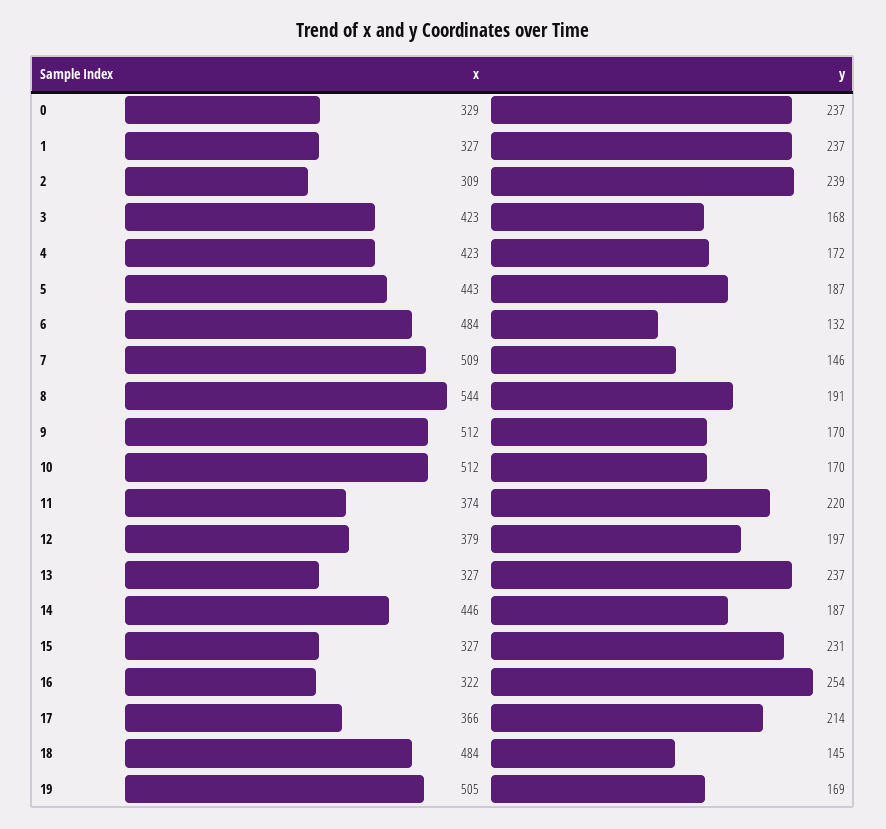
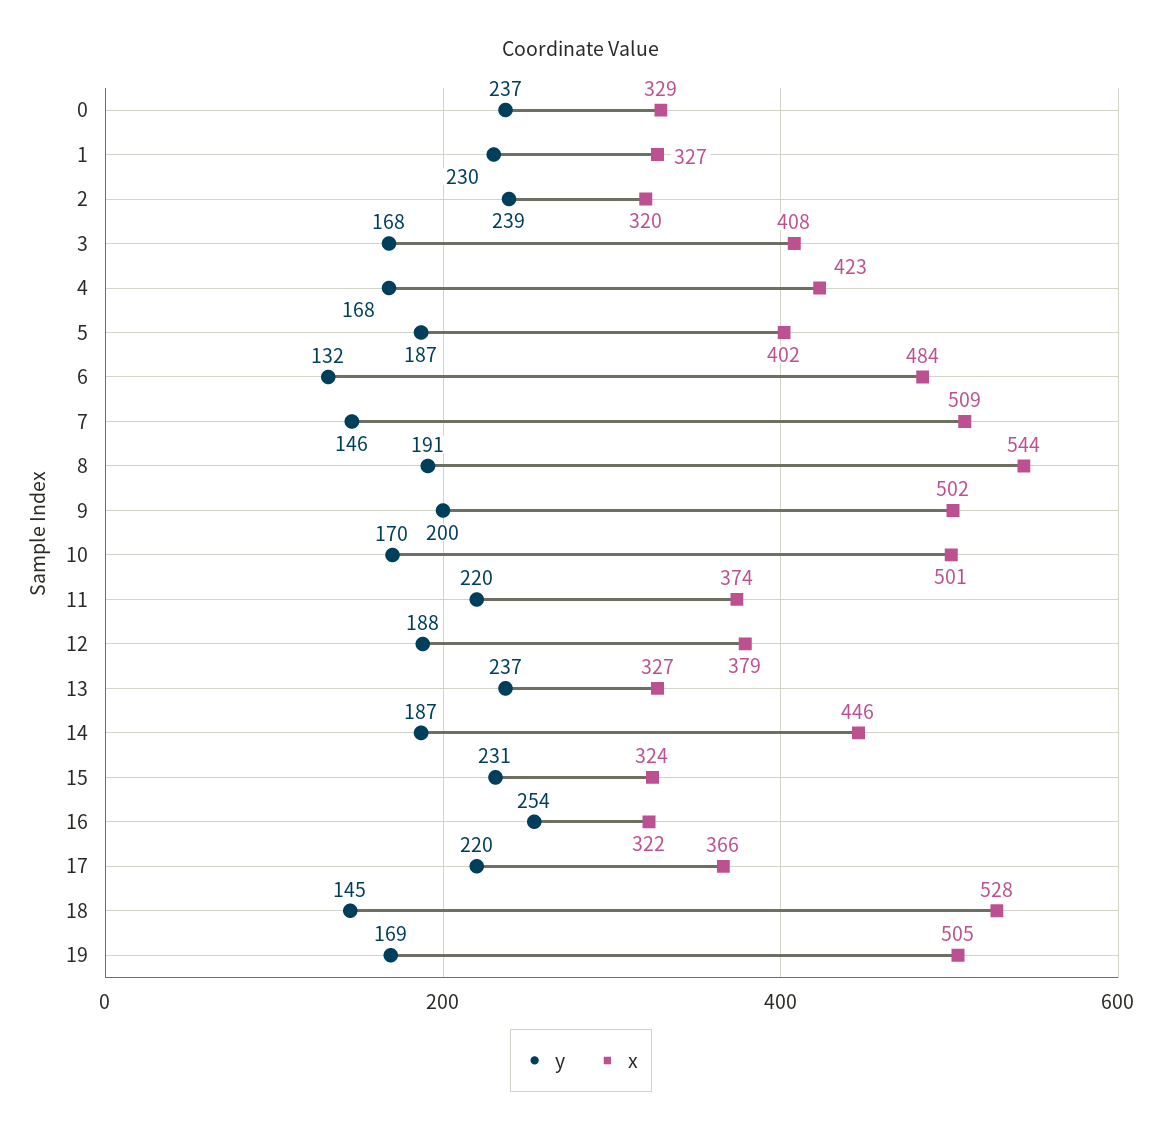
y, 1: 237 -> 230
x, 2: 309 -> 320
x, 3: 423 -> 408
y, 4: 172 -> 168
x, 5: 443 -> 402
x, 9: 512 -> 502
y, 9: 170 -> 200
x, 10: 512 -> 501
y, 12: 197 -> 188
x, 15: 327 -> 324
y, 17: 214 -> 220
x, 18: 484 -> 528

